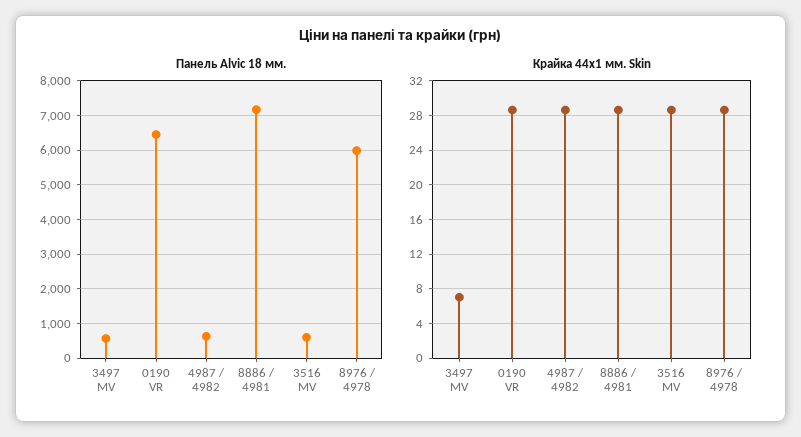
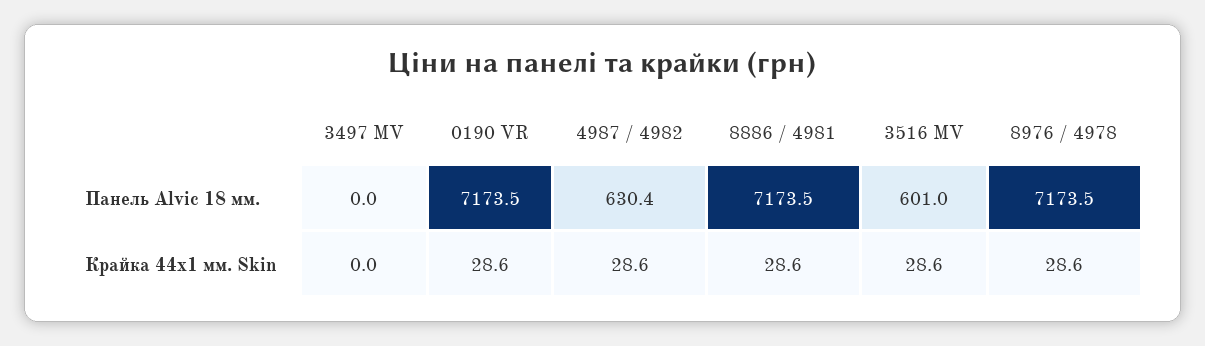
Панель Alvic 18 мм., 3497 MV: 600 -> 0
Панель Alvic 18 мм., 0190 VR: 6400 -> 7173.5
Панель Alvic 18 мм., 8976 / 4978: 6000 -> 7173.5
Крайка 44x1 мм. Skin, 3497 MV: 7 -> 0

